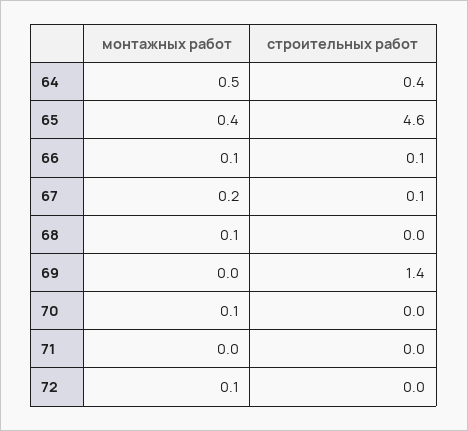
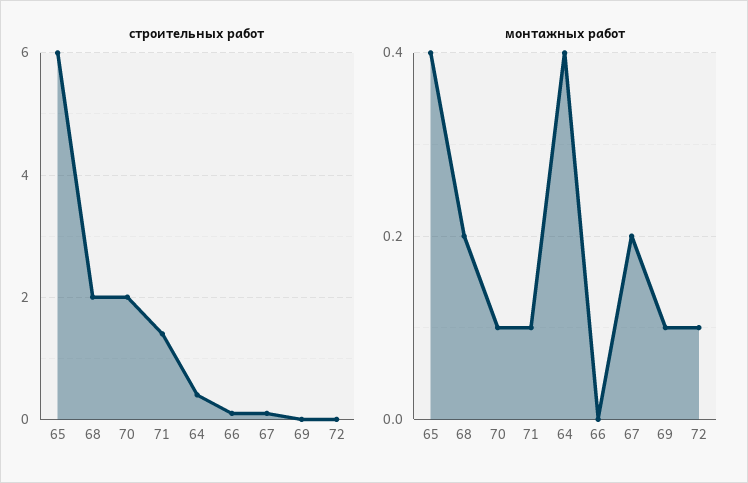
монтажных работ, 64: 0.5 -> 0.4
строительных работ, 65: 4.6 -> 6
монтажных работ, 66: 0.1 -> 0
монтажных работ, 68: 0.1 -> 0.2
строительных работ, 68: 0 -> 2
монтажных работ, 69: 0 -> 0.1
строительных работ, 69: 1.4 -> 0
строительных работ, 70: 0 -> 2
монтажных работ, 71: 0 -> 0.1
строительных работ, 71: 0 -> 1.5

